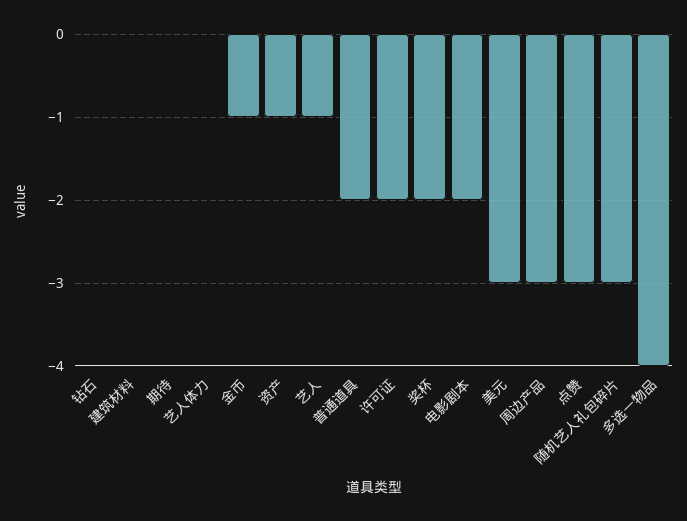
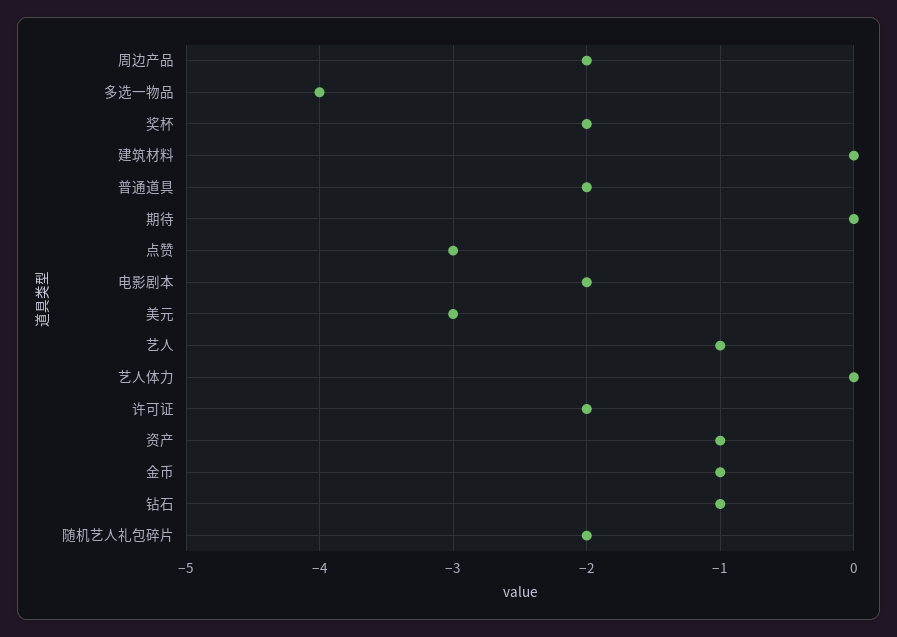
钻石: 0 -> -1
周边产品: -3 -> -2
随机艺人礼包碎片: -3 -> -2

